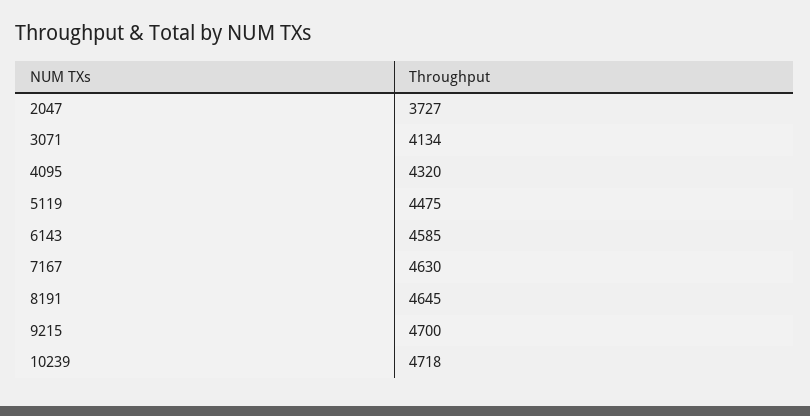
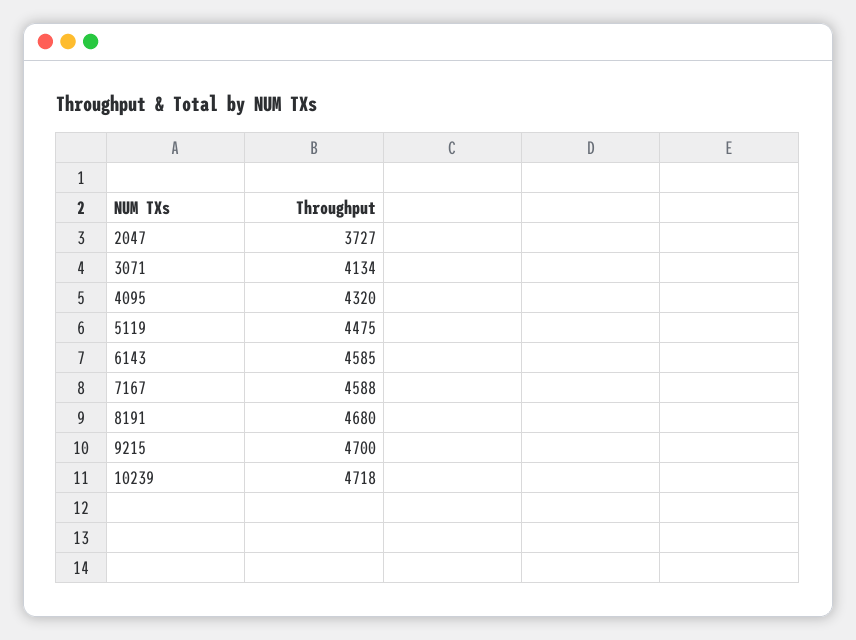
7167: 4630 -> 4588
8191: 4645 -> 4680

